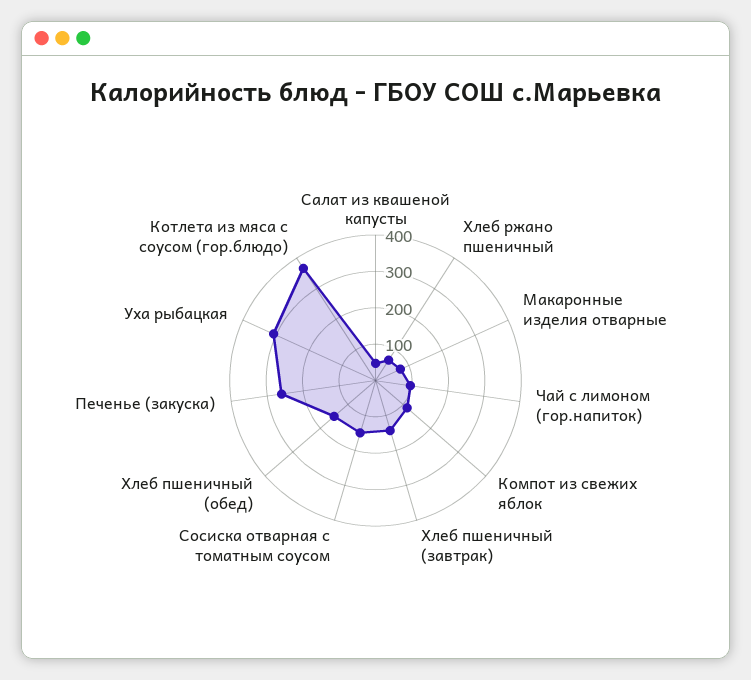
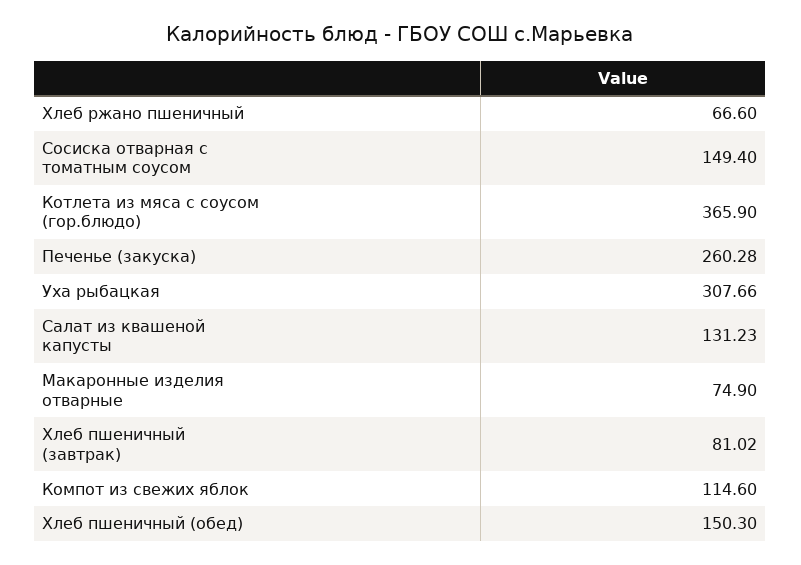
Салат из квашеной капусты: 50 -> 131.23
Чай с лимоном (гор.напиток): 100 -> none
Хлеб пшеничный (завтрак): 150 -> 81.02

